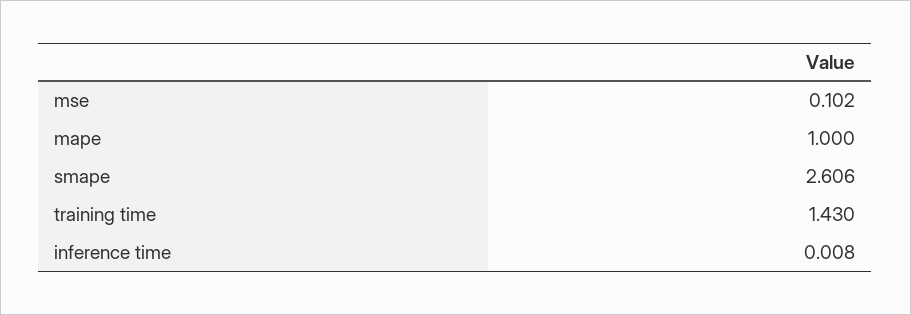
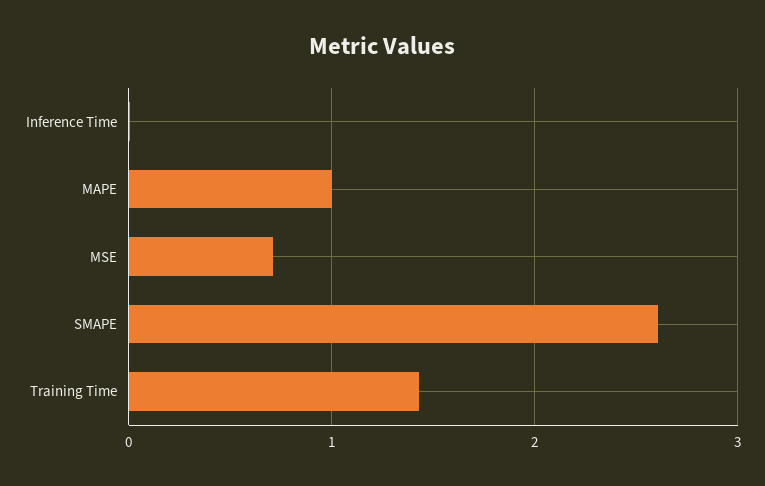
mse: 0.102 -> 0.7

